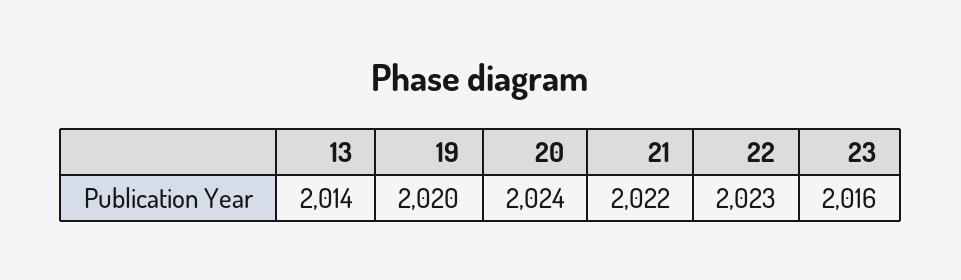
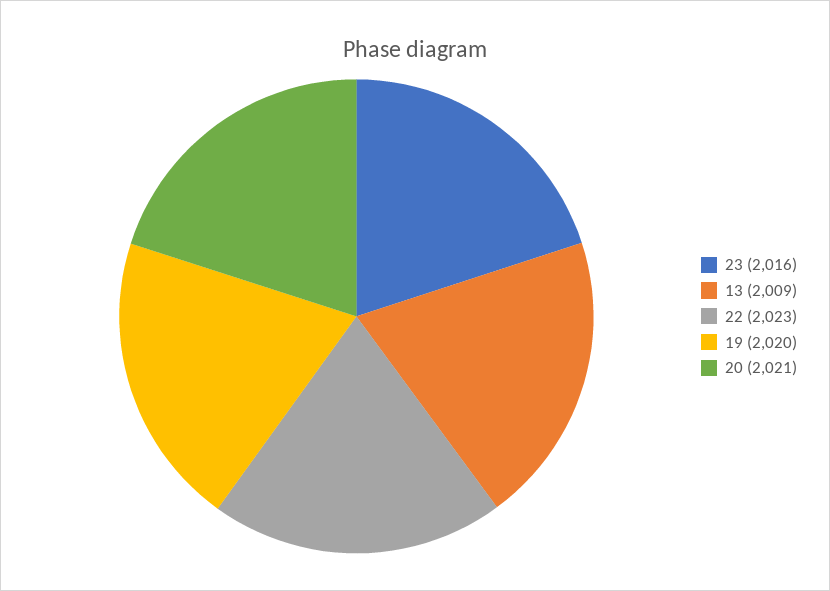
13: 2014 -> 2009
20: 2024 -> 2021
21: 2022 -> none

